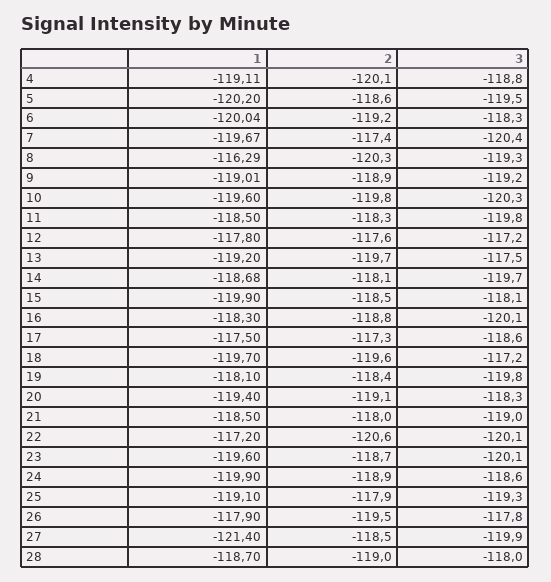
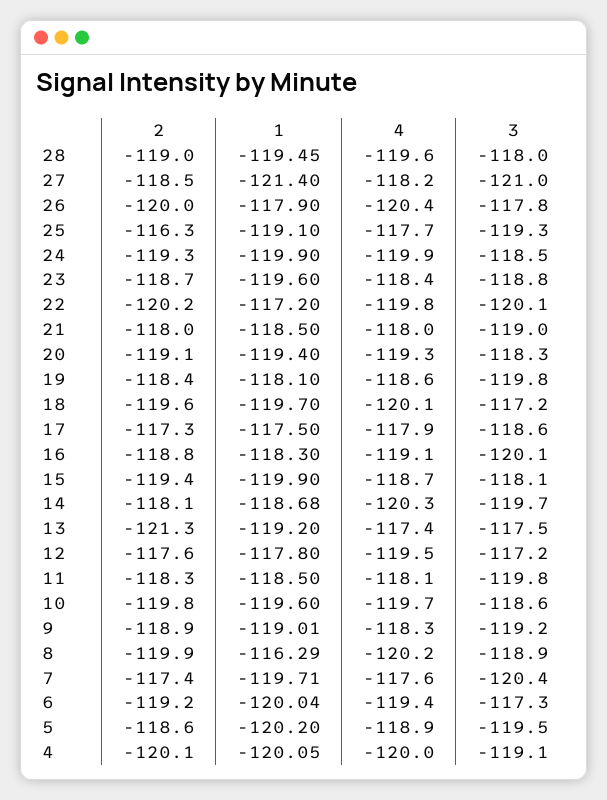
1, 4: -119.11 -> -120.05
3, 4: -118.8 -> -119.1
3, 6: -118.3 -> -117.3
1, 7: -119.67 -> -119.71
2, 8: -120.3 -> -119.9
3, 8: -119.3 -> -118.9
3, 10: -120.3 -> -118.6
2, 13: -119.7 -> -121.3
2, 15: -118.5 -> -119.4
2, 22: -120.6 -> -120.2
3, 23: -120.1 -> -118.8
2, 24: -118.9 -> -119.3
3, 24: -118.6 -> -118.5
2, 25: -117.9 -> -116.3
2, 26: -119.5 -> -120
3, 27: -119.9 -> -121
1, 28: -118.7 -> -119.45
4, 28: none -> -119.6
4, 27: none -> -118.2
4, 26: none -> -120.4
4, 25: none -> -117.7
4, 24: none -> -119.9
4, 23: none -> -118.4
4, 22: none -> -119.8
4, 21: none -> -118
4, 20: none -> -119.3
4, 19: none -> -118.6
4, 18: none -> -120.1
4, 17: none -> -117.9
4, 16: none -> -119.1
4, 15: none -> -118.7
4, 14: none -> -120.3
4, 13: none -> -117.4
4, 12: none -> -119.5
4, 11: none -> -118.1
4, 10: none -> -119.7
4, 9: none -> -118.3
4, 8: none -> -120.2
4, 7: none -> -117.6
4, 6: none -> -119.4
4, 5: none -> -118.9
4, 4: none -> -120

